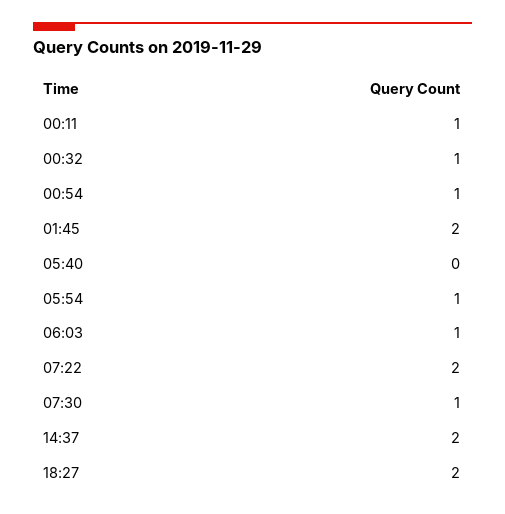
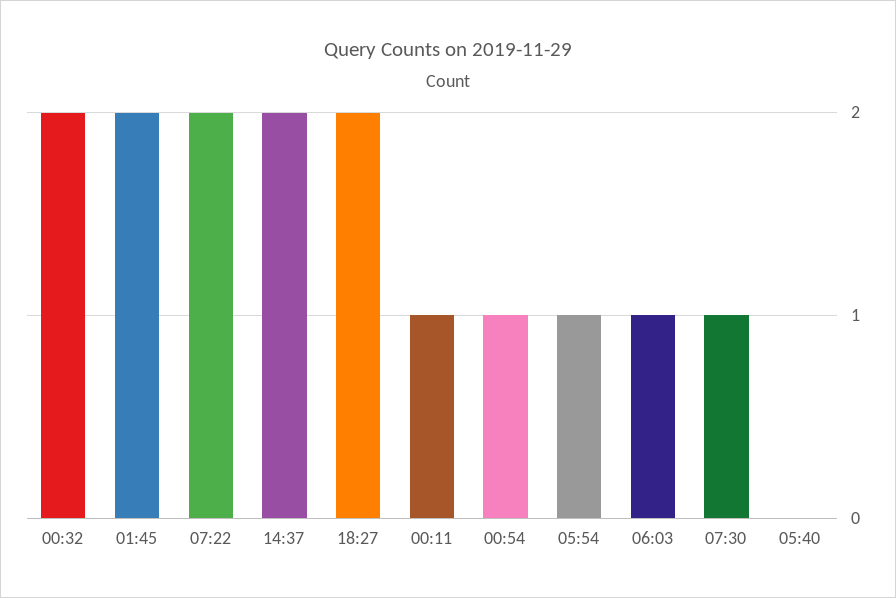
00:32: 1 -> 2

